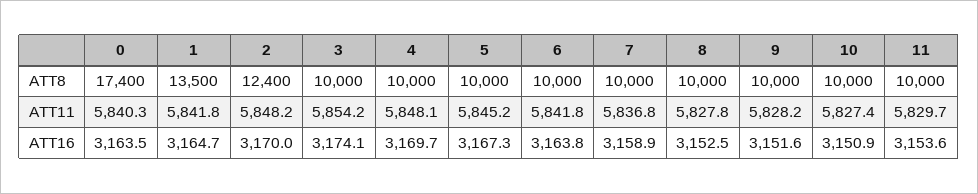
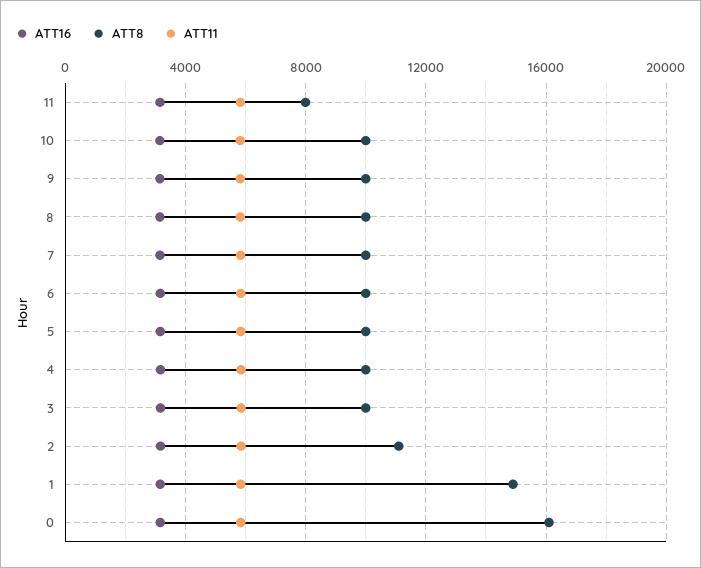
ATT8, 0: 17400 -> 16000
ATT8, 1: 13500 -> 15000
ATT8, 2: 12400 -> 11000
ATT8, 11: 10000 -> 8000

